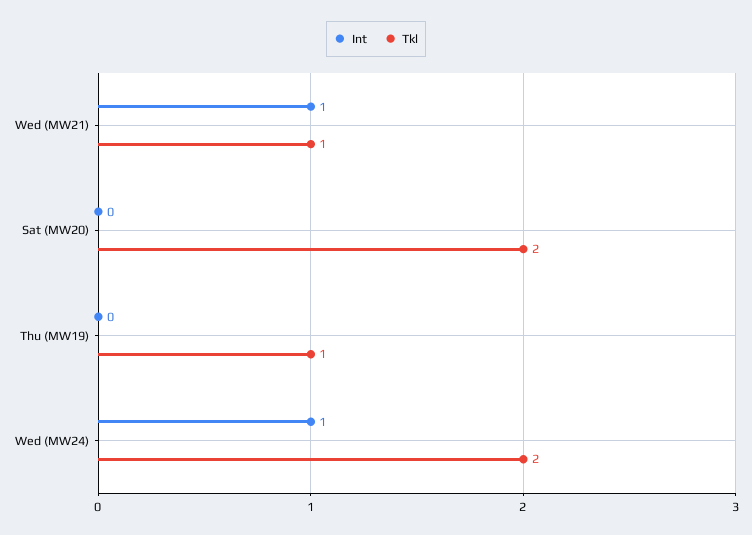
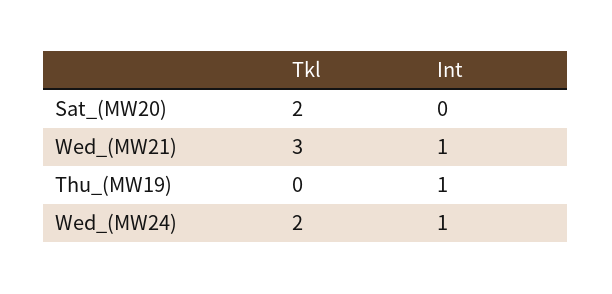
Tkl, Wed (MW21): 1 -> 3
Int, Thu (MW19): 0 -> 1
Tkl, Thu (MW19): 1 -> 0

